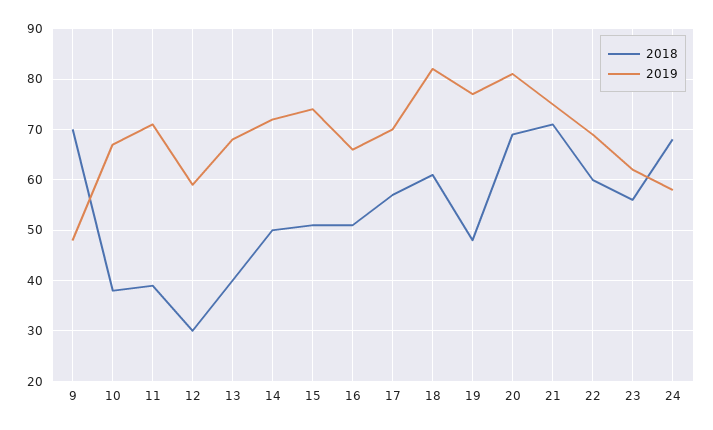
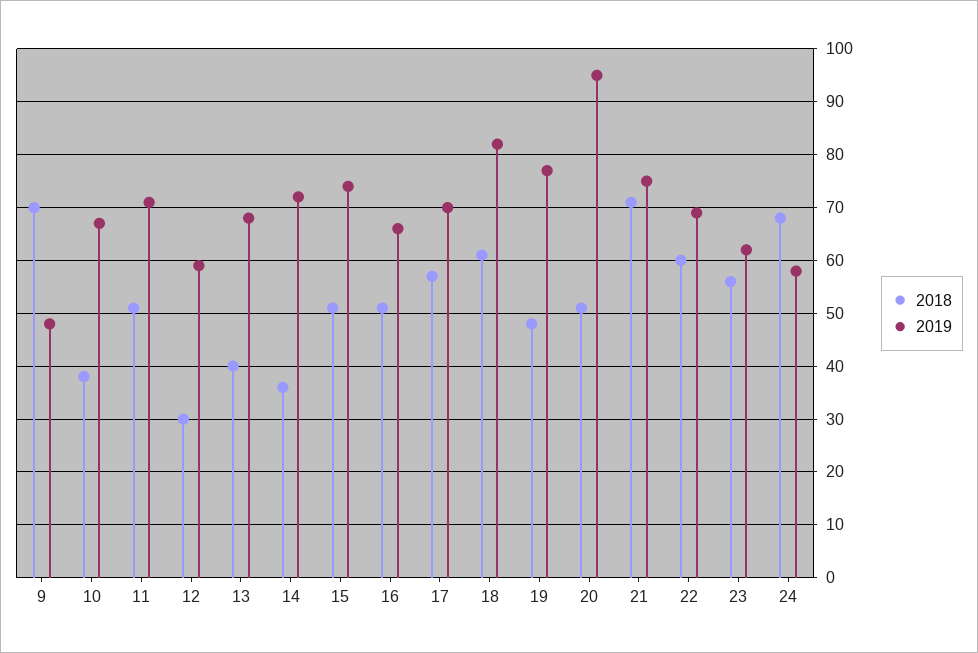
2018, 11: 40 -> 50
2018, 14: 50 -> 35
2018, 20: 70 -> 50
2019, 20: 80 -> 95

